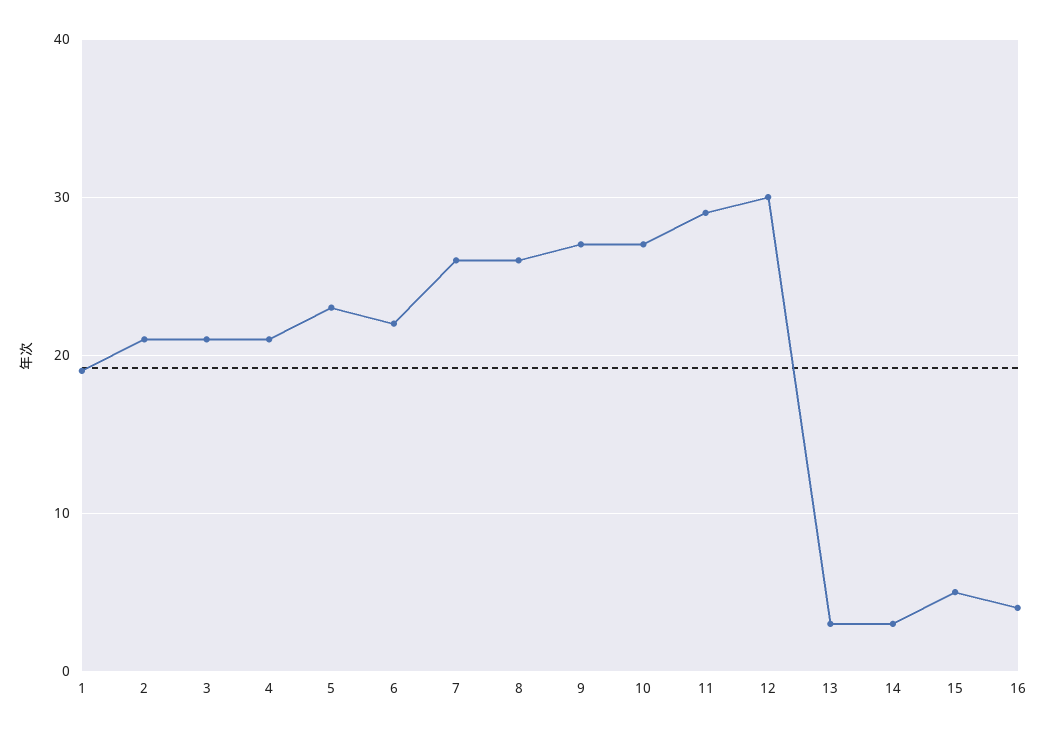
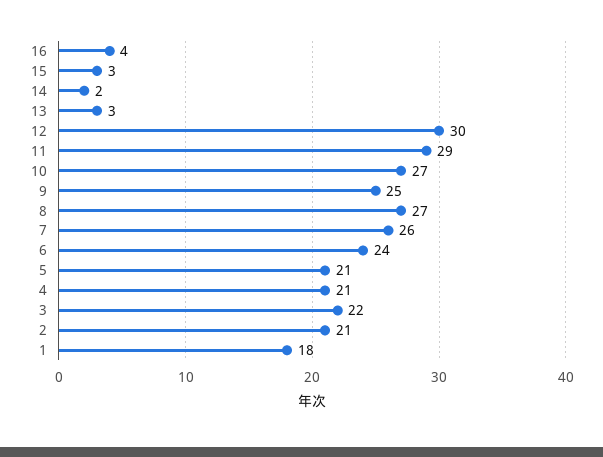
1: 19 -> 18
3: 21 -> 22
5: 23 -> 21
6: 22 -> 24
8: 26 -> 27
9: 27 -> 25
14: 3 -> 2
15: 5 -> 3

